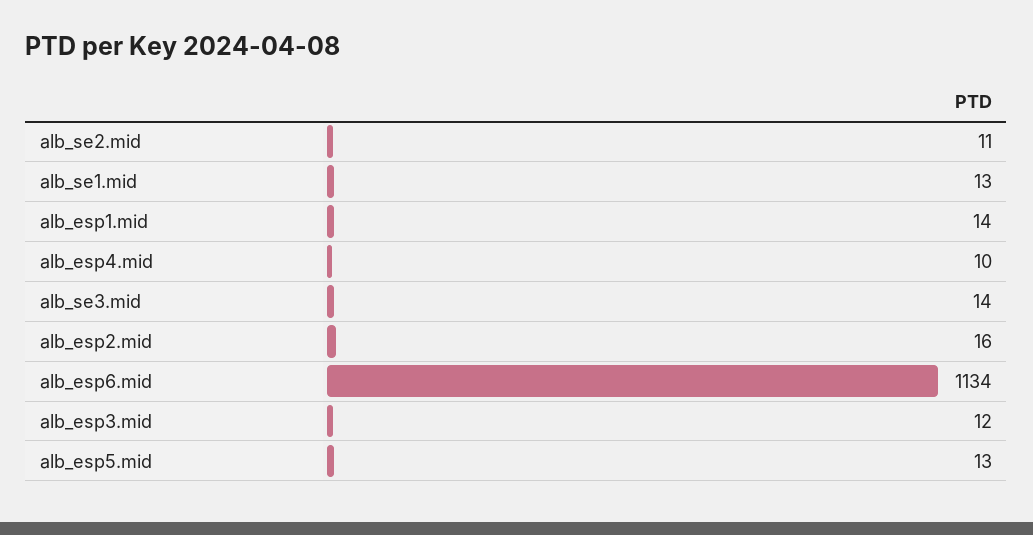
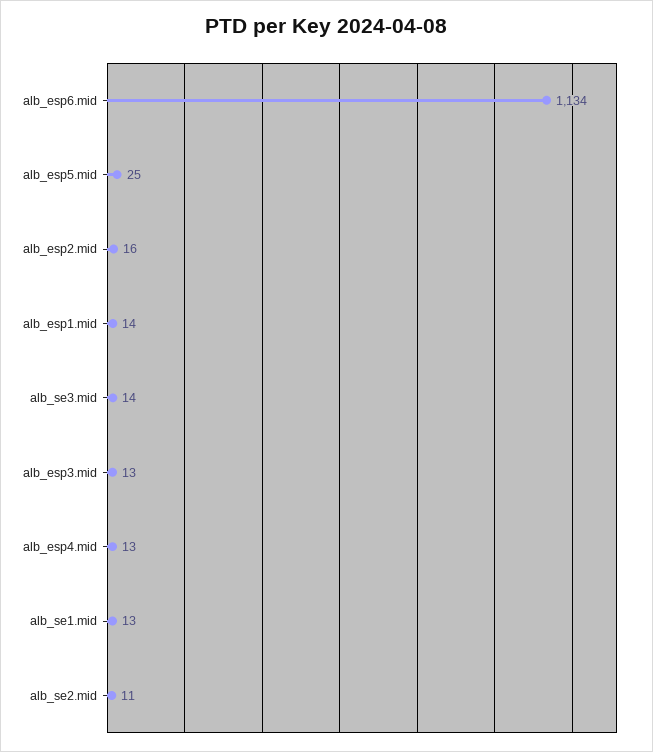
alb_esp4.mid: 10 -> 13
alb_esp3.mid: 12 -> 13
alb_esp5.mid: 13 -> 25

